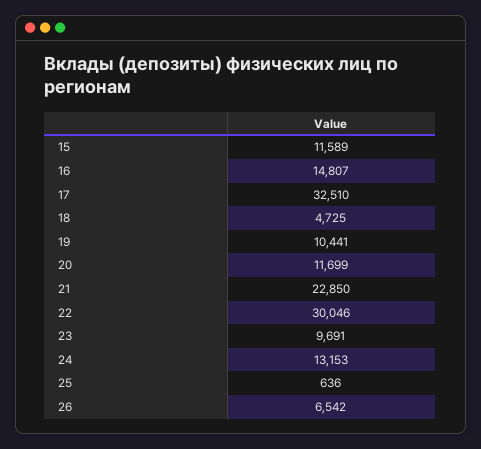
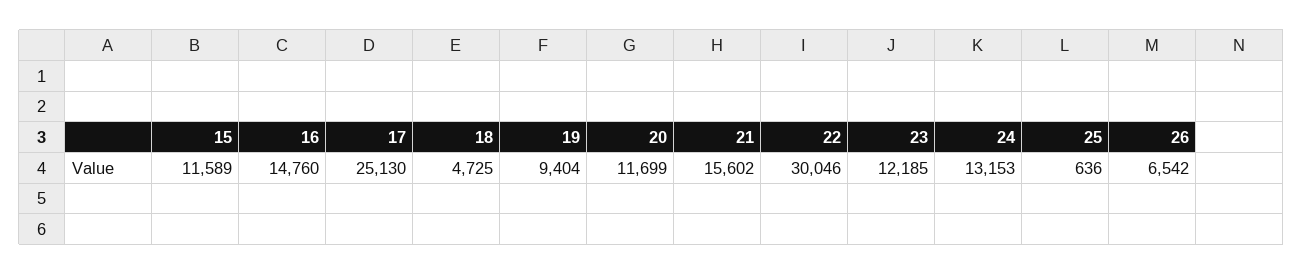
16: 14807 -> 14760
17: 32510 -> 25130
19: 10441 -> 9404
21: 22850 -> 15602
23: 9691 -> 12185

